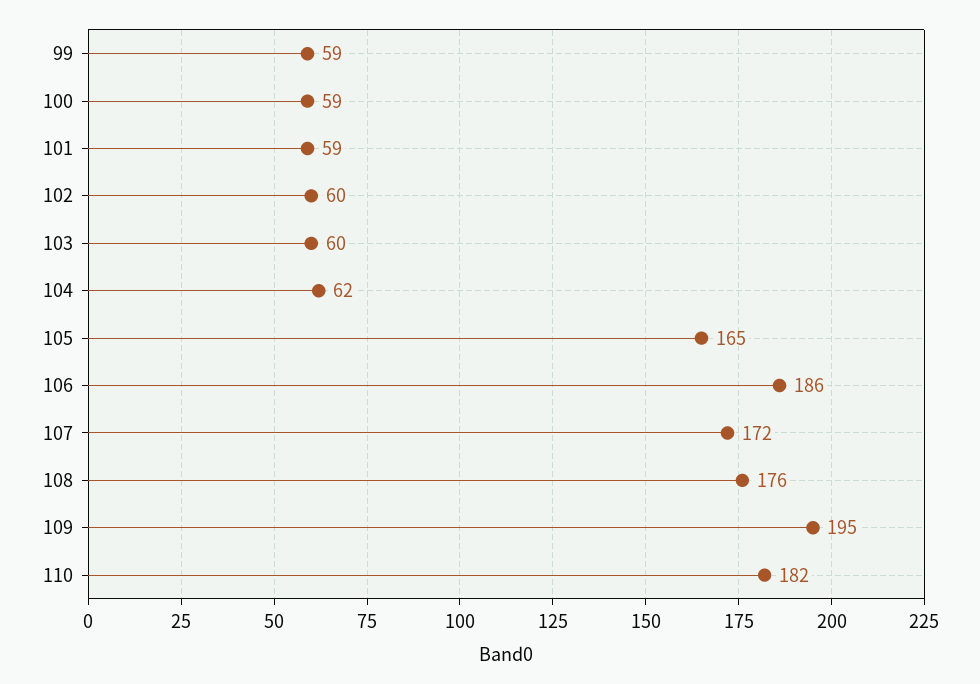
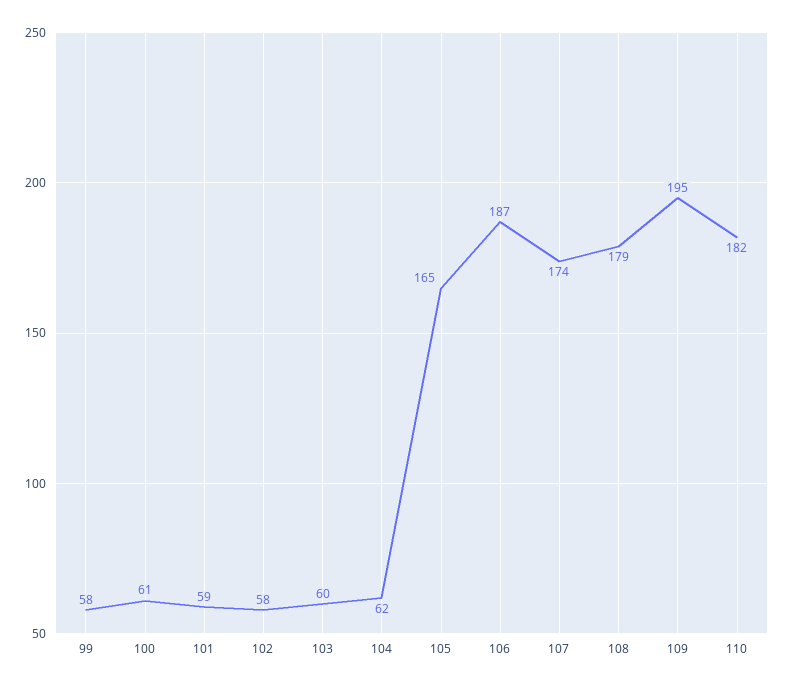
99: 59 -> 58
100: 59 -> 61
102: 60 -> 58
106: 186 -> 187
107: 172 -> 174
108: 176 -> 179

